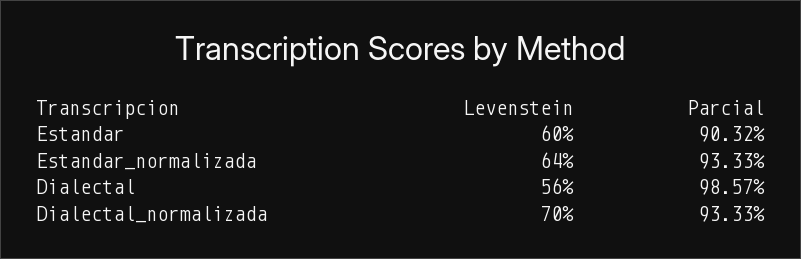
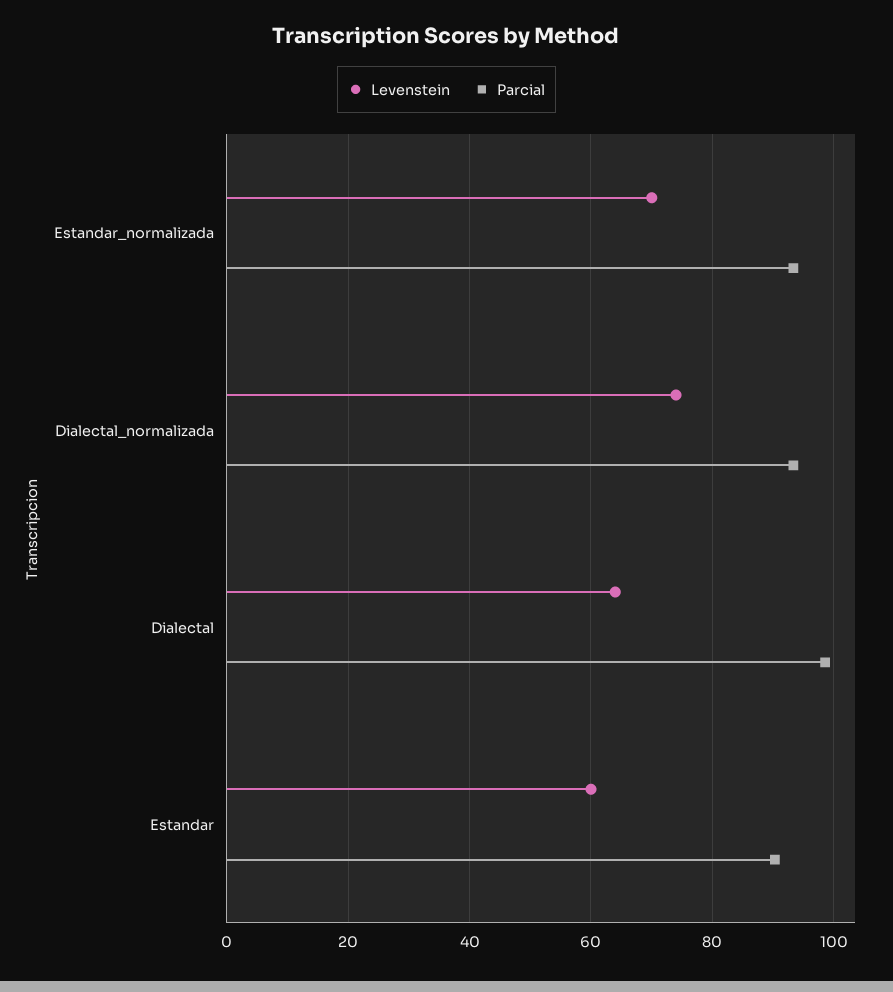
Levenstein, Estandar_normalizada: 64 -> 70
Levenstein, Dialectal: 56 -> 64
Levenstein, Dialectal_normalizada: 70 -> 74

